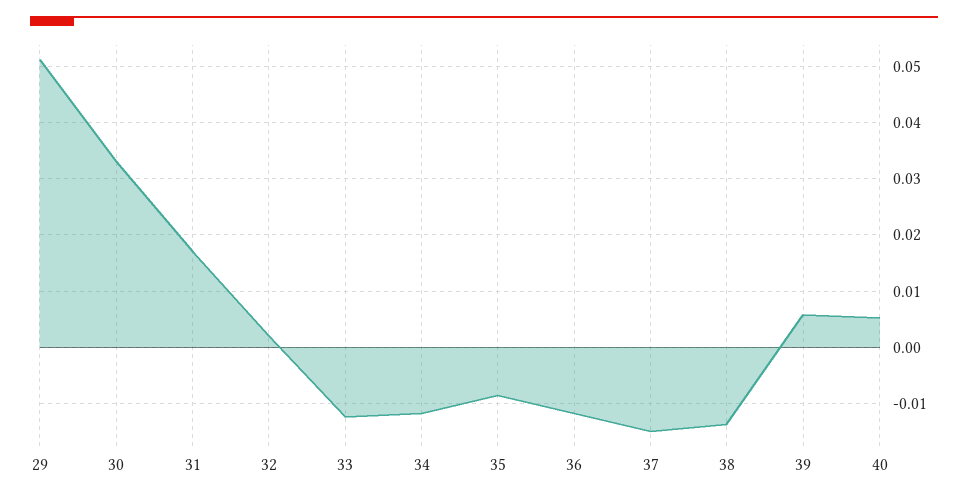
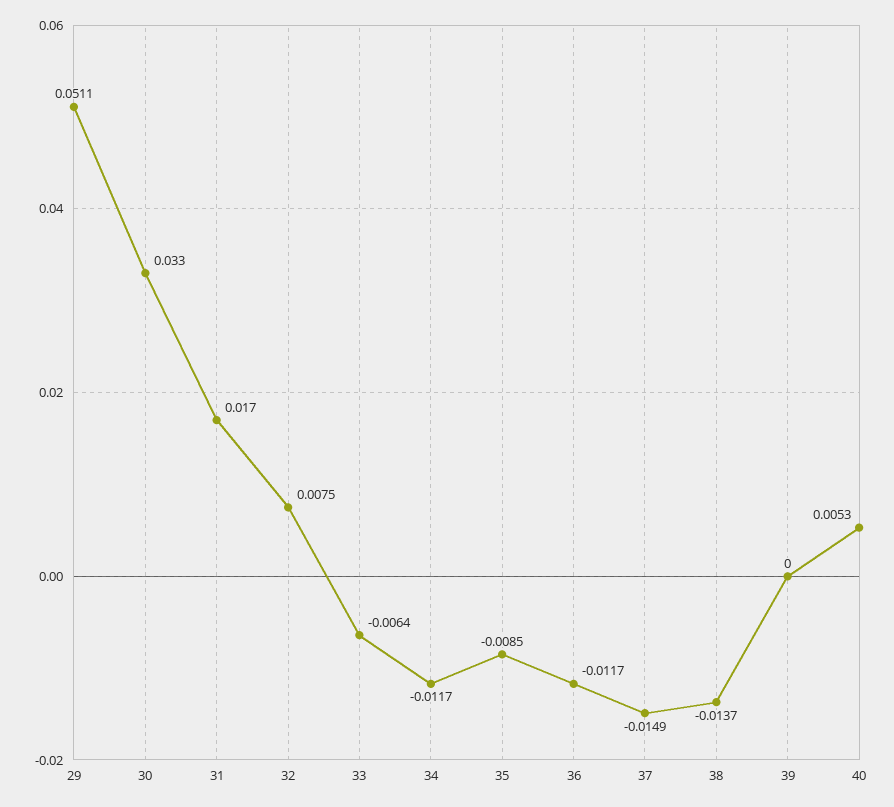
32: 0.002 -> 0.0075
33: -0.012 -> -0.0064
39: 0.006 -> 0

